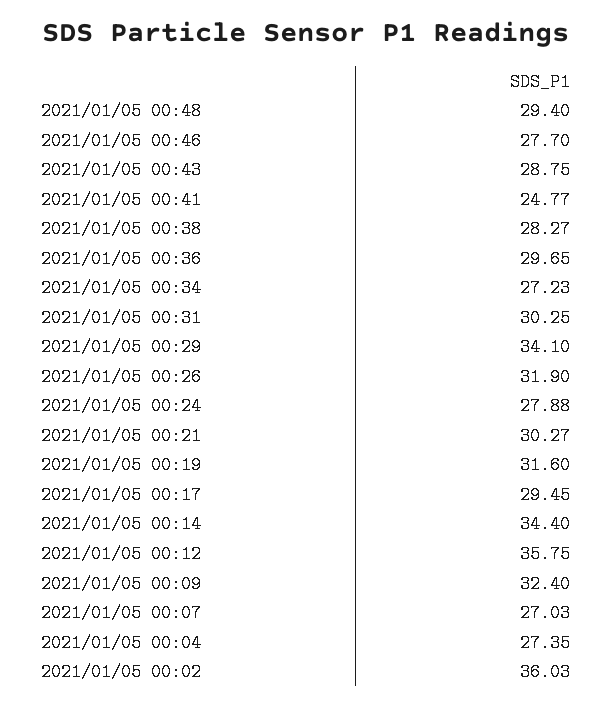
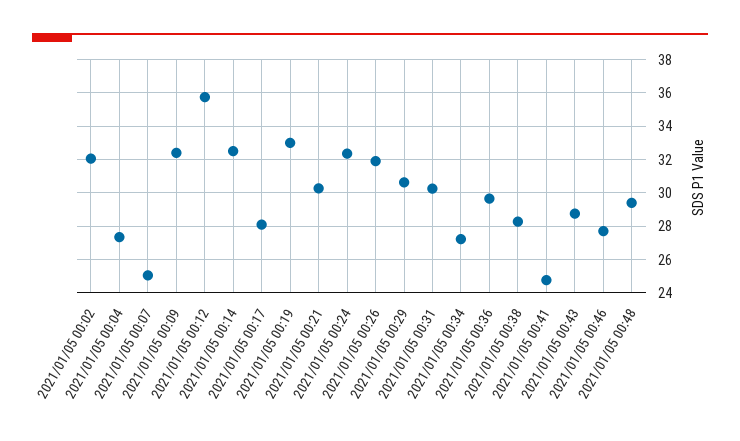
2021/01/05 00:29: 34.1 -> 30.5
2021/01/05 00:24: 27.88 -> 32.5
2021/01/05 00:19: 31.6 -> 33
2021/01/05 00:17: 29.45 -> 28
2021/01/05 00:14: 34.4 -> 32.5
2021/01/05 00:07: 27.03 -> 25
2021/01/05 00:02: 36.03 -> 32

